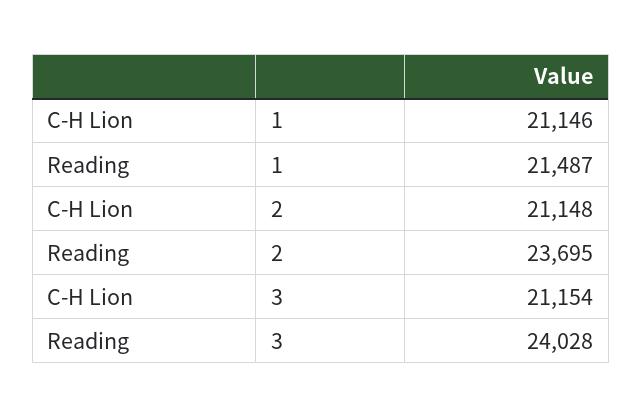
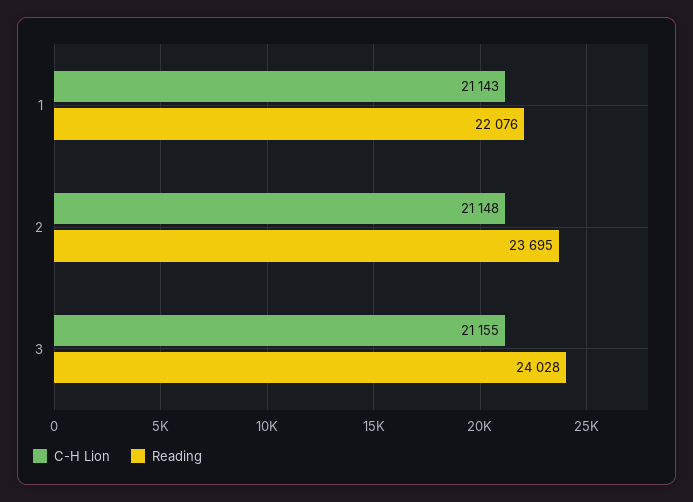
C-H Lion, 1: 21146 -> 21143
Reading, 1: 21487 -> 22076
C-H Lion, 3: 21154 -> 21155

